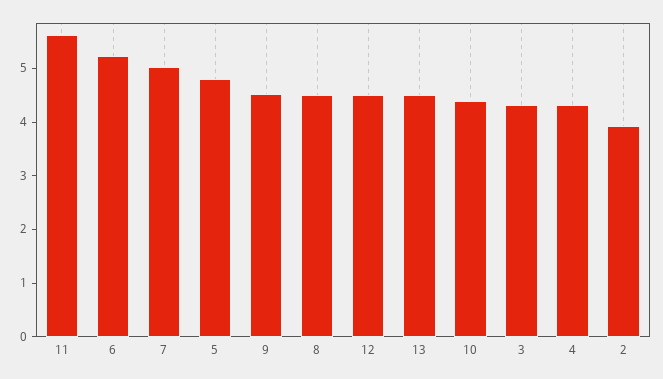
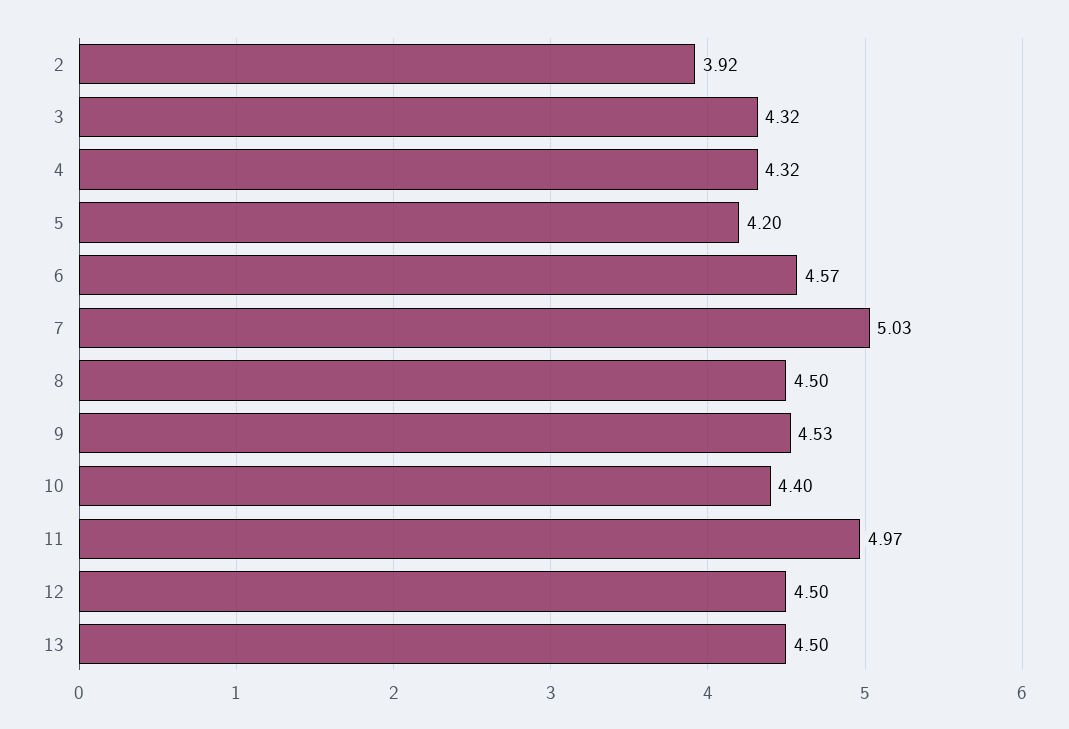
11: 5.6 -> 4.97
6: 5.2 -> 4.57
5: 4.8 -> 4.2

